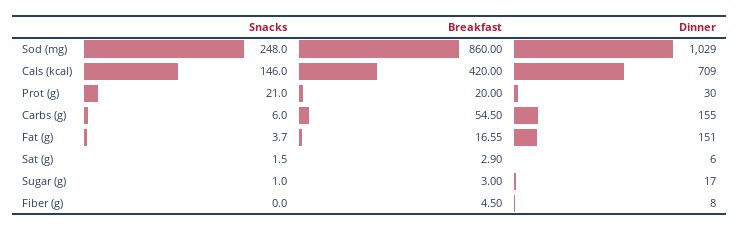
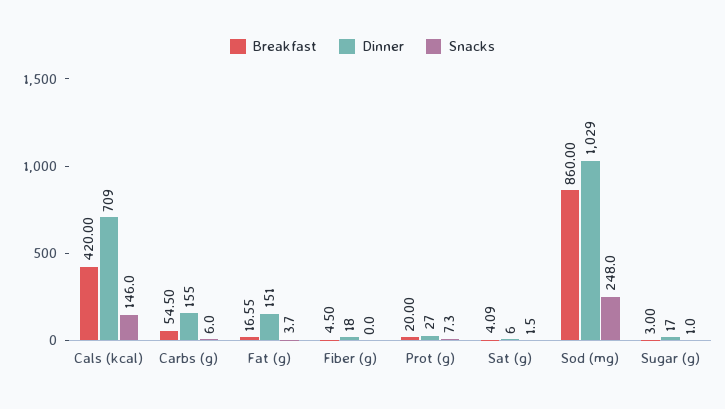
Snacks, Prot (g): 21 -> 7.3
Dinner, Prot (g): 30 -> 27
Breakfast, Sat (g): 2.9 -> 4.09
Dinner, Fiber (g): 8 -> 18

